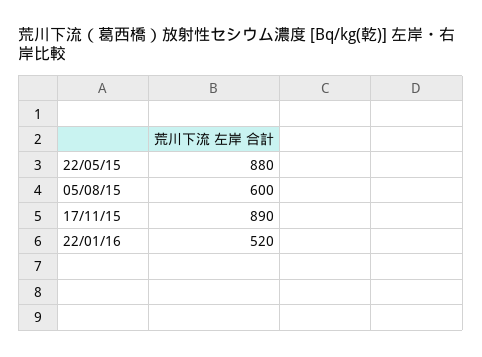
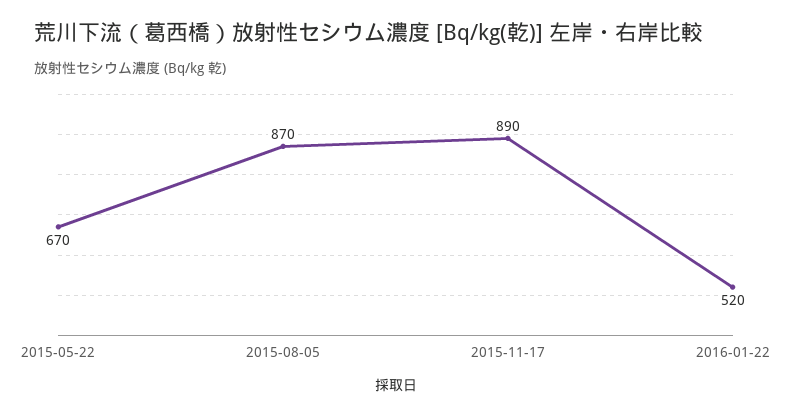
22/05/15: 880 -> 670
05/08/15: 600 -> 870

